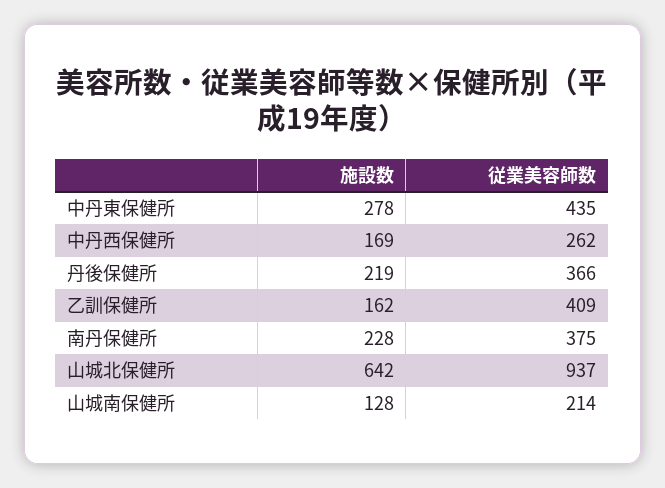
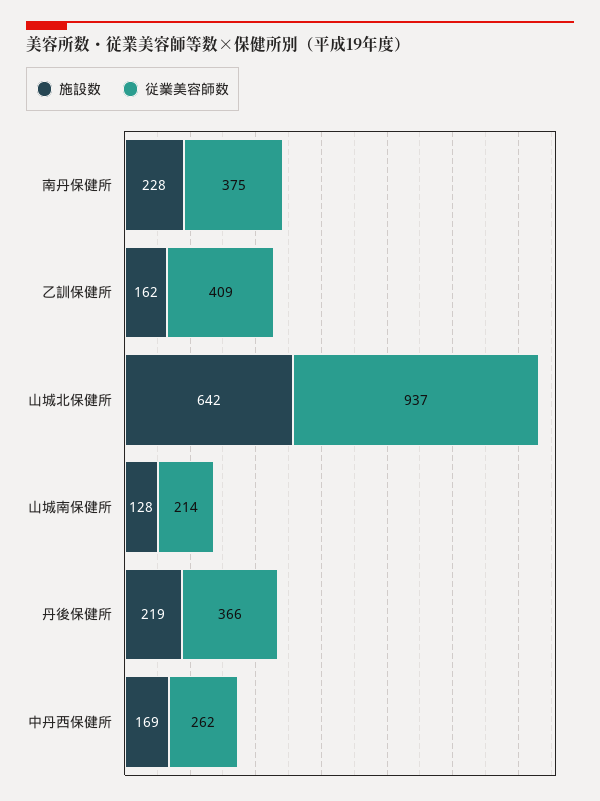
施設数, 中丹東保健所: 278 -> none
従業美容師数, 中丹東保健所: 435 -> none

